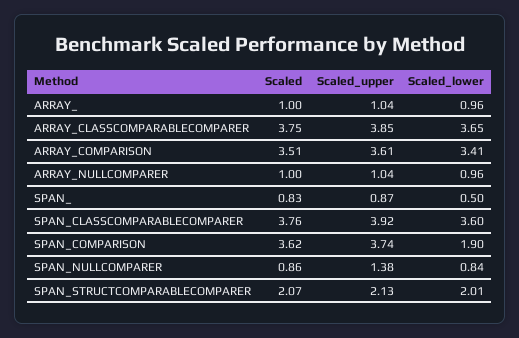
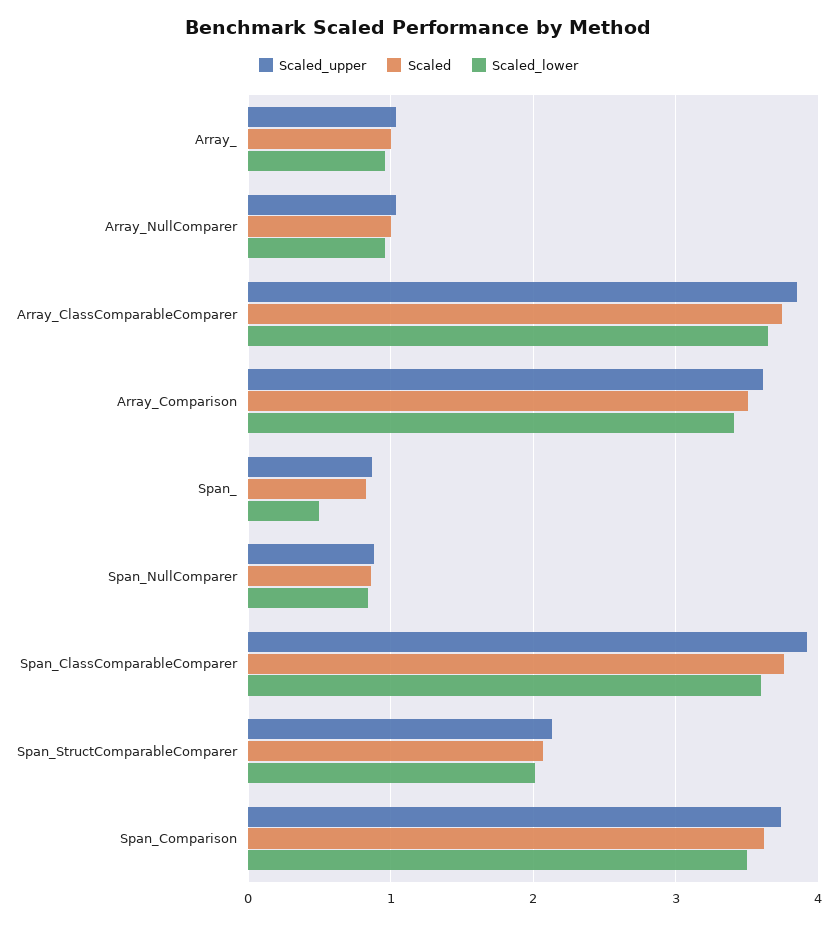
Scaled_lower, SPAN_COMPARISON: 1.9 -> 3.5
Scaled_upper, SPAN_NULLCOMPARER: 1.38 -> 0.9

